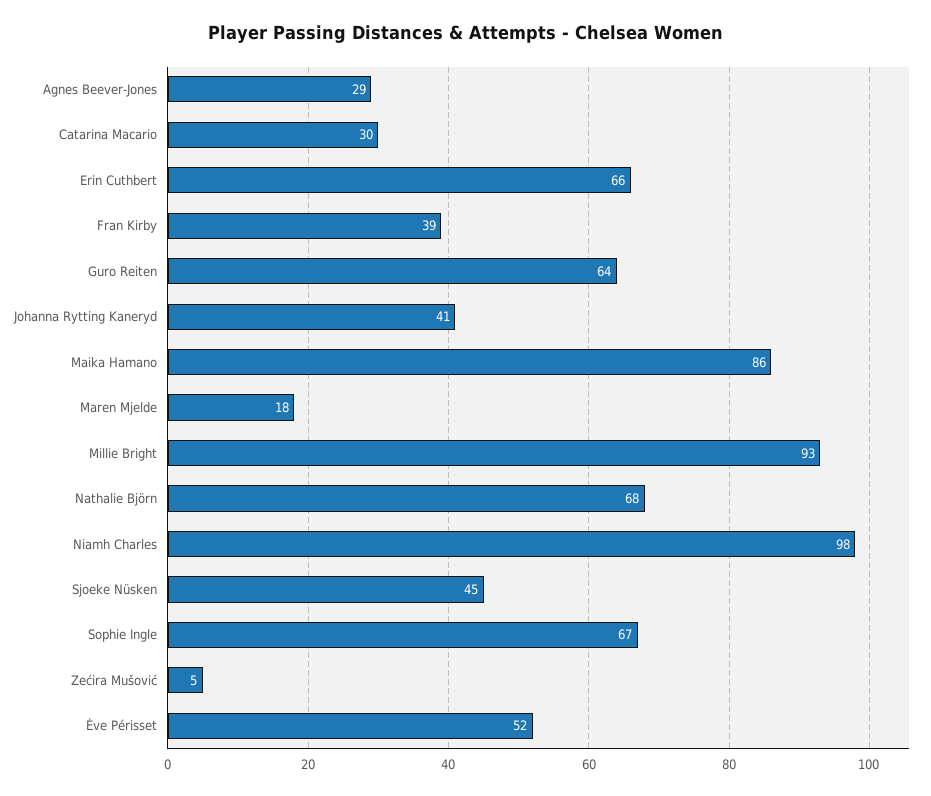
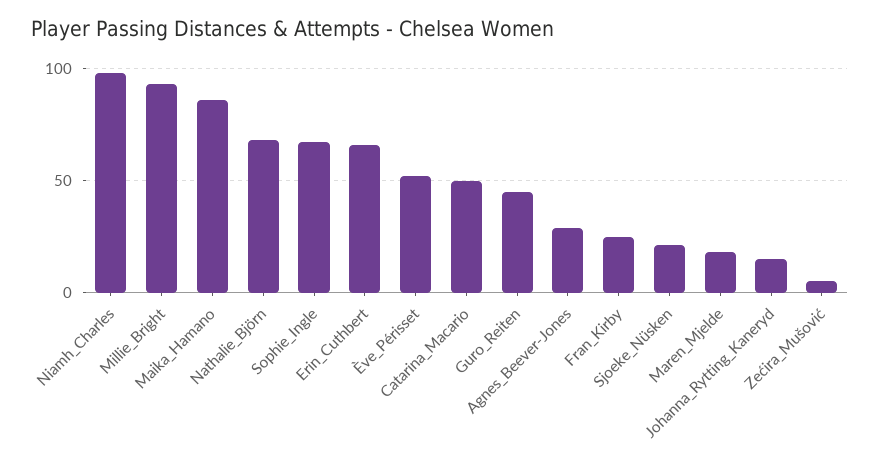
Catarina Macario: 30 -> 50
Fran Kirby: 39 -> 25
Guro Reiten: 64 -> 45
Johanna Rytting Kaneryd: 41 -> 15
Sjoeke Nüsken: 45 -> 20

